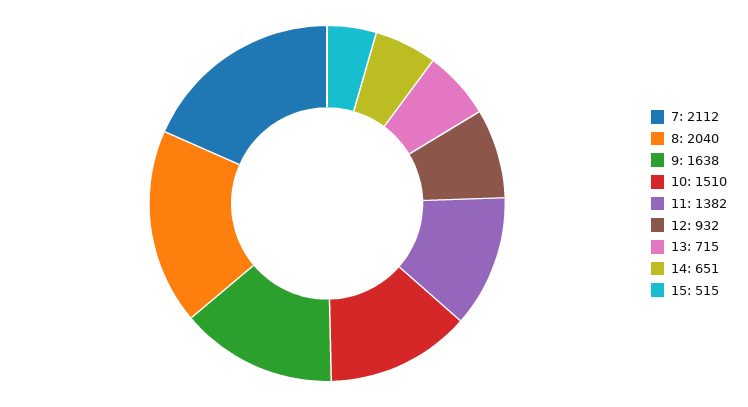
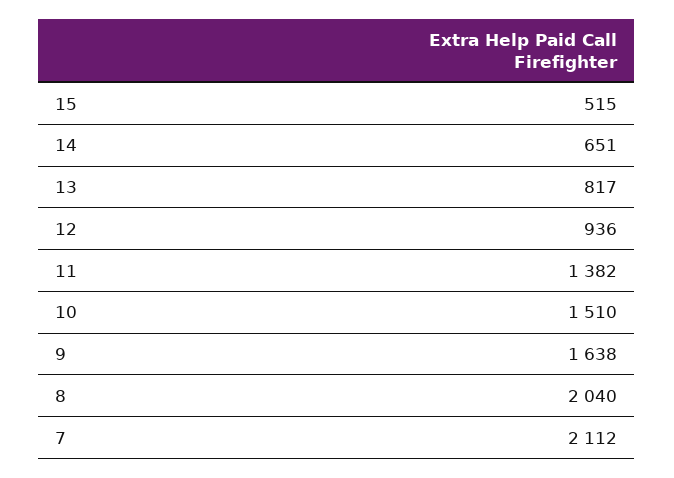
12: 932 -> 936
13: 715 -> 817

